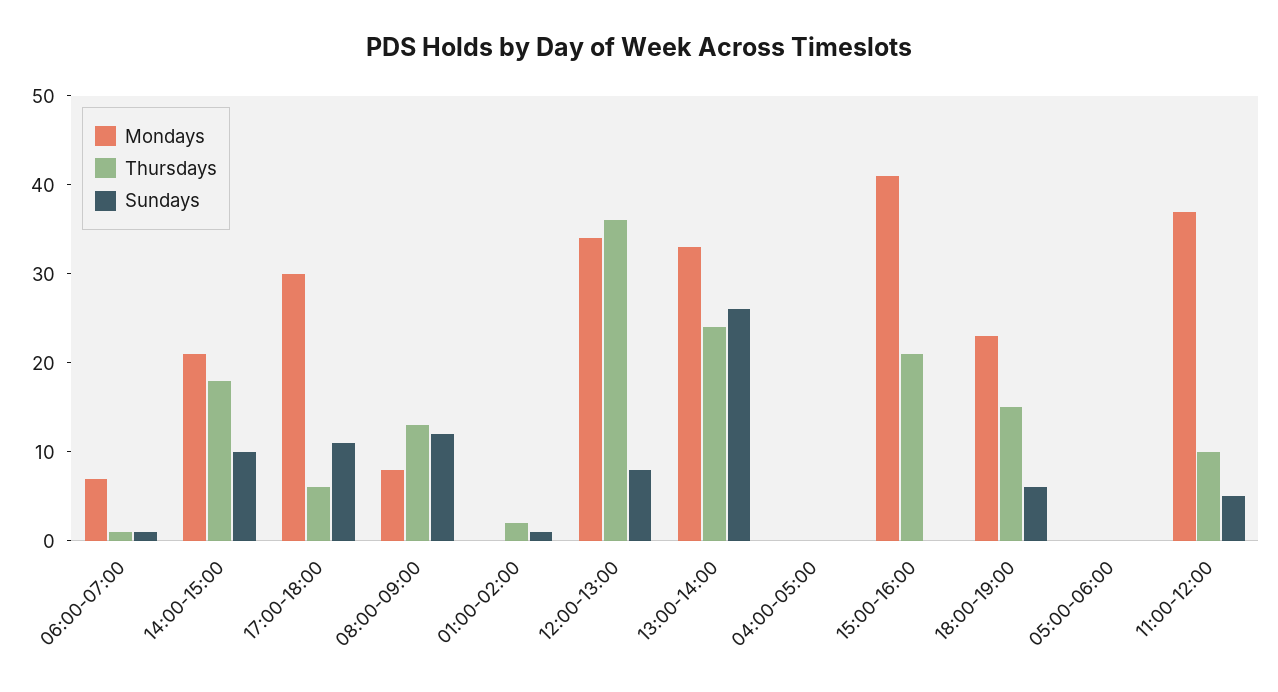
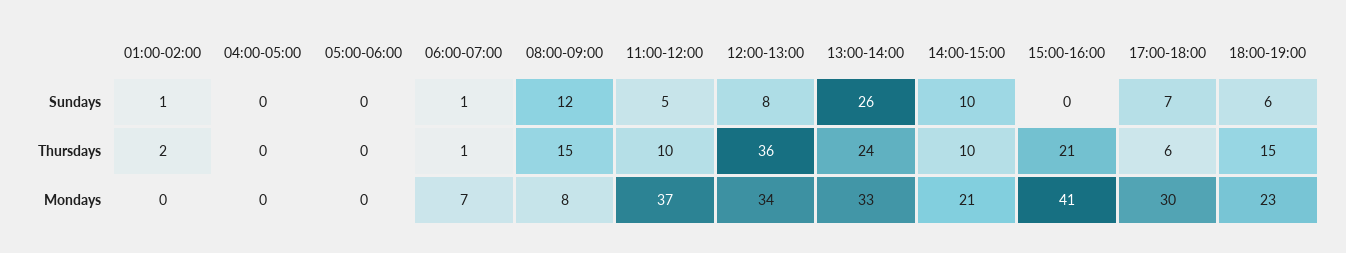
Thursdays, 14:00-15:00: 18 -> 10
Sundays, 17:00-18:00: 11 -> 7
Thursdays, 08:00-09:00: 13 -> 15

